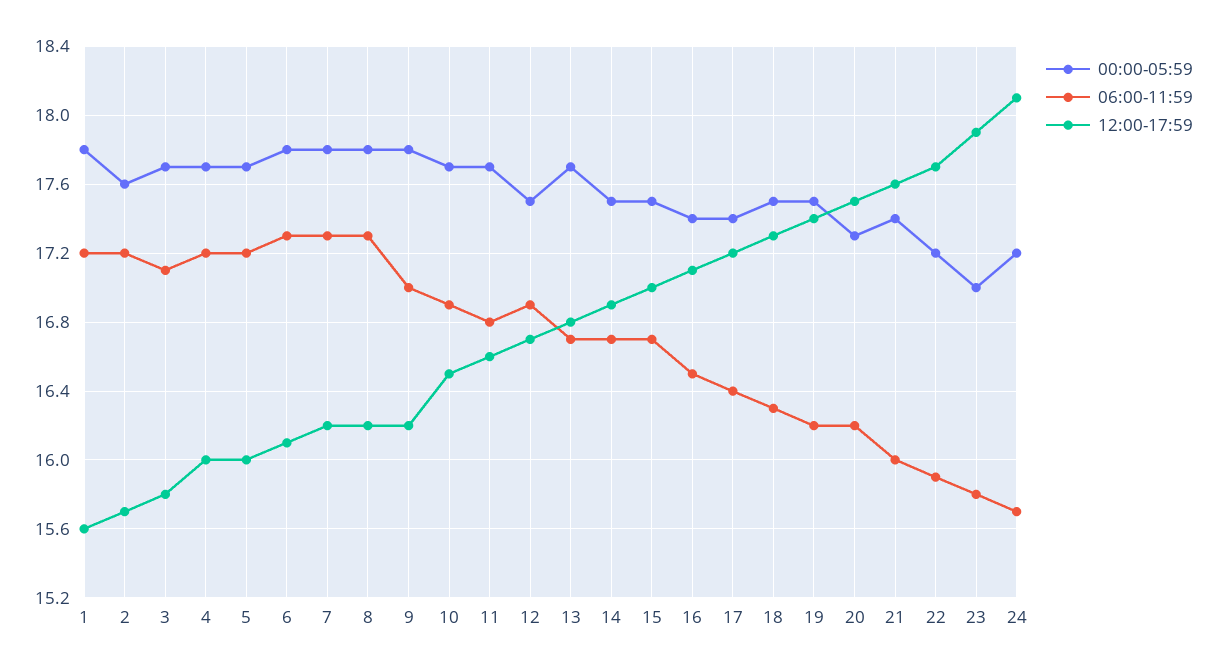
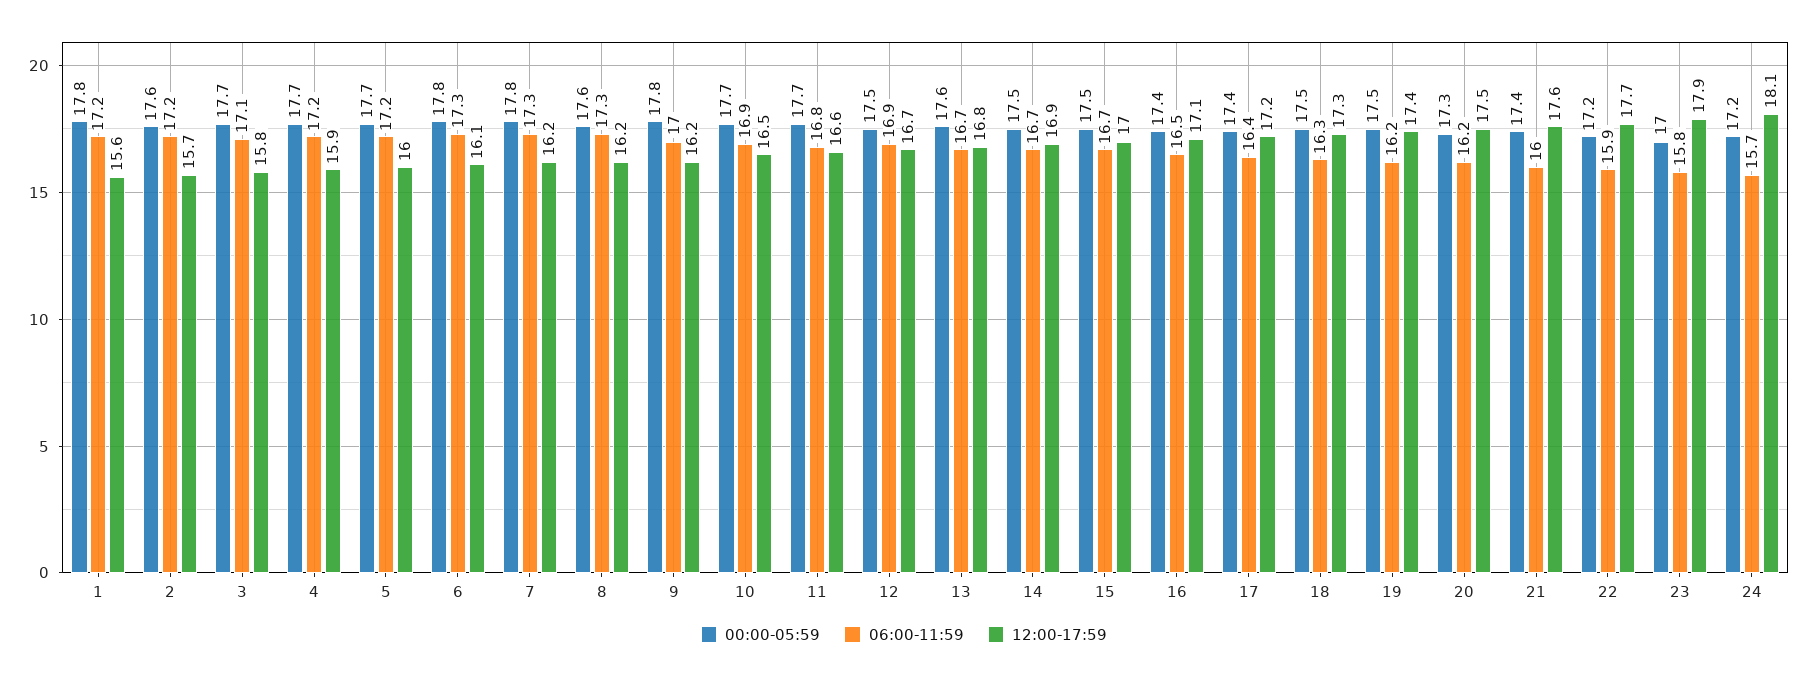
12:00-17:59, 4: 16 -> 15.9
00:00-05:59, 8: 17.8 -> 17.6
00:00-05:59, 13: 17.7 -> 17.6

